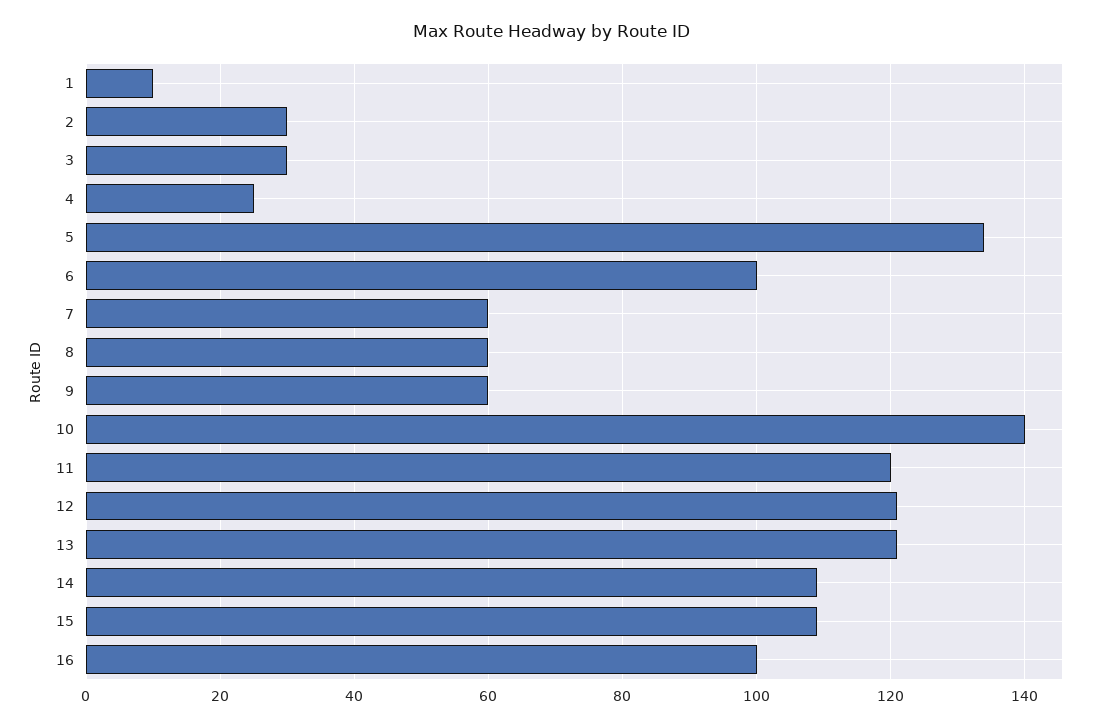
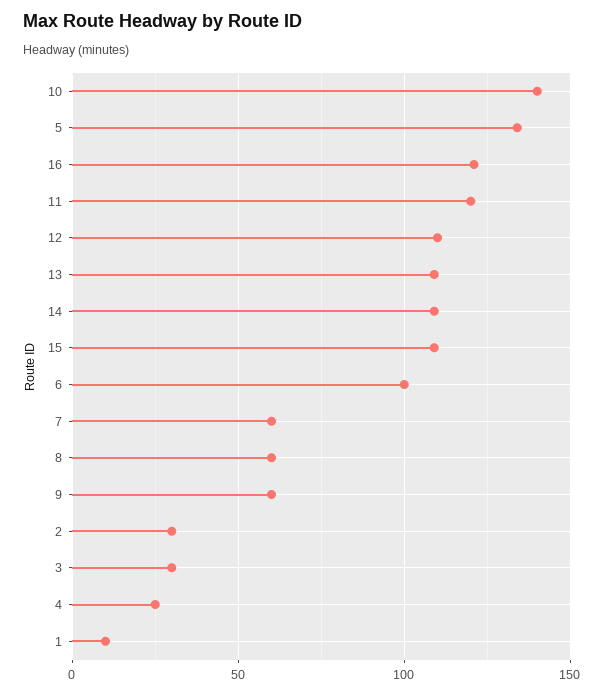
12: 120 -> 110
13: 120 -> 110
16: 100 -> 120

